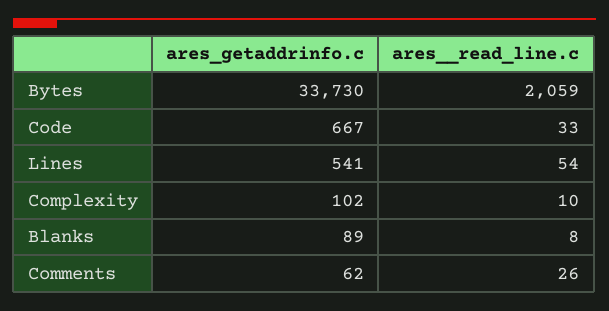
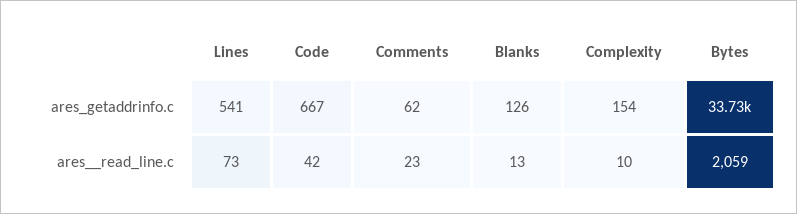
ares__read_line.c, Code: 33 -> 42
ares__read_line.c, Lines: 54 -> 73
ares_getaddrinfo.c, Complexity: 102 -> 154
ares_getaddrinfo.c, Blanks: 89 -> 126
ares__read_line.c, Blanks: 8 -> 13
ares__read_line.c, Comments: 26 -> 23

